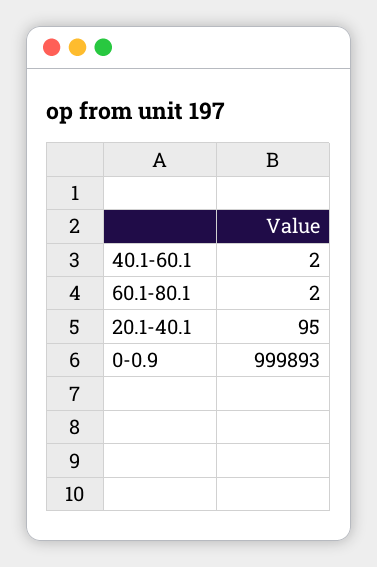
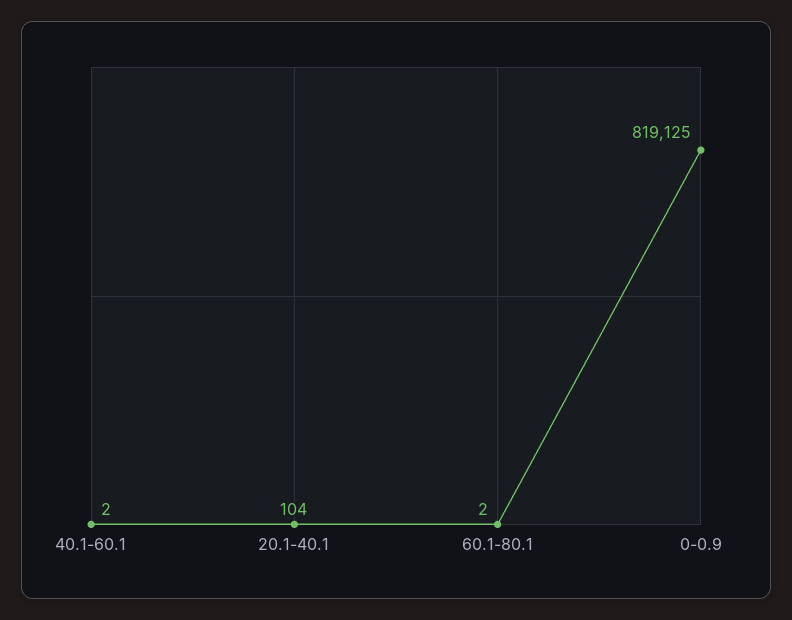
20.1-40.1: 95 -> 104
0-0.9: 999893 -> 819125

